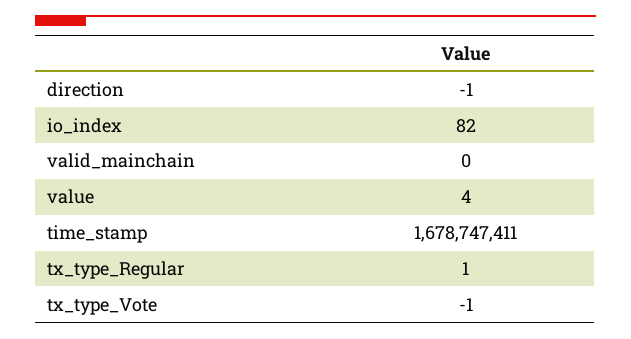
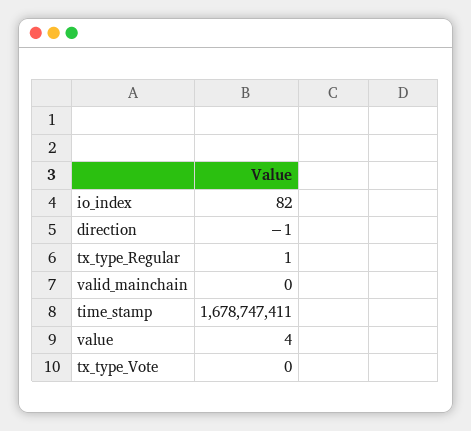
tx_type_Vote: -1 -> 0

